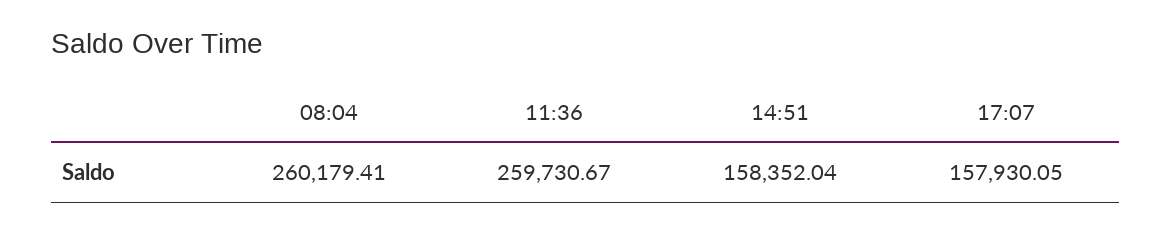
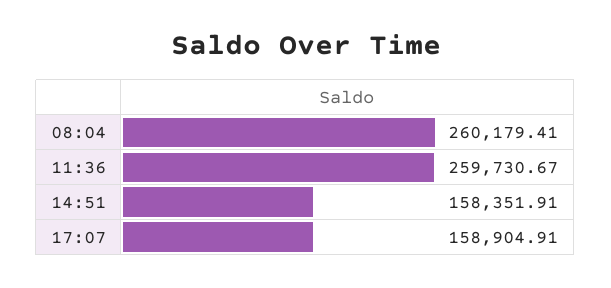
14:51: 158352.04 -> 158351.91
17:07: 157930.05 -> 158904.91

